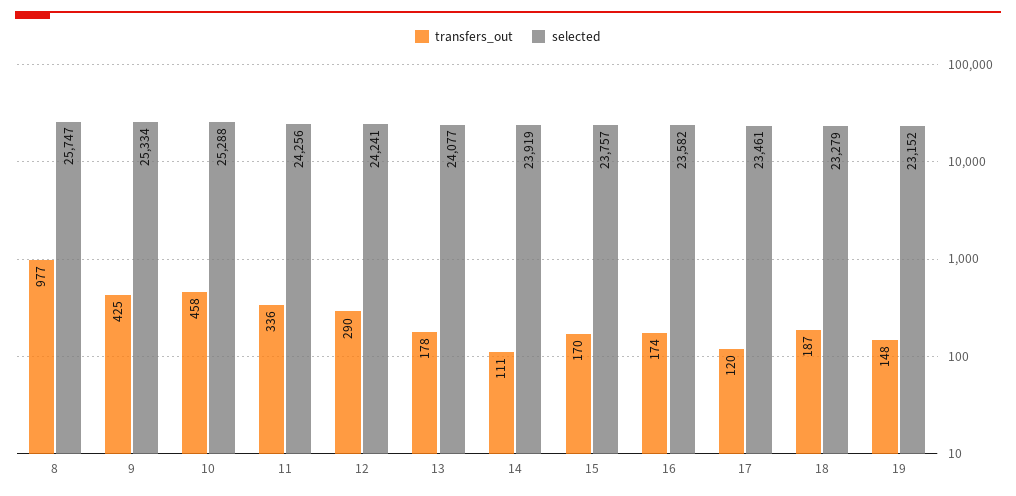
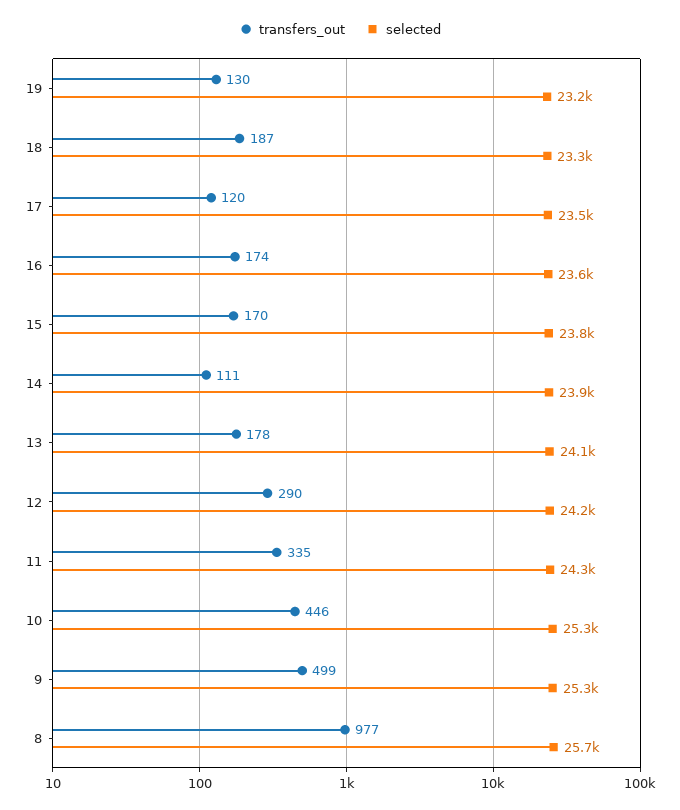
transfers_out, 9: 425 -> 499
transfers_out, 10: 458 -> 446
transfers_out, 11: 336 -> 335
transfers_out, 19: 148 -> 130

